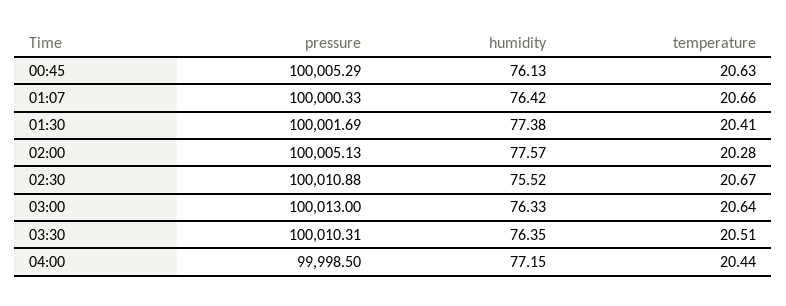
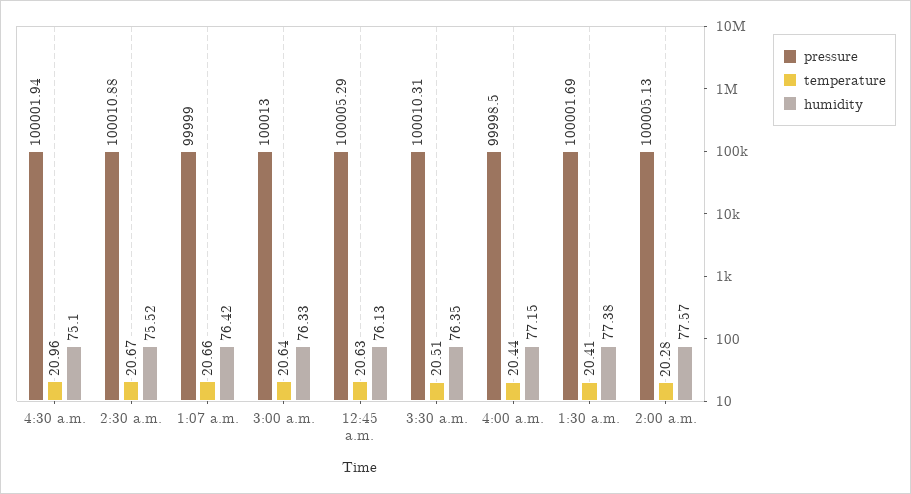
pressure, 01:07: 100000.33 -> 99999
pressure, 4:30 a.m.: none -> 100001.94
temperature, 4:30 a.m.: none -> 20.96
humidity, 4:30 a.m.: none -> 75.1

